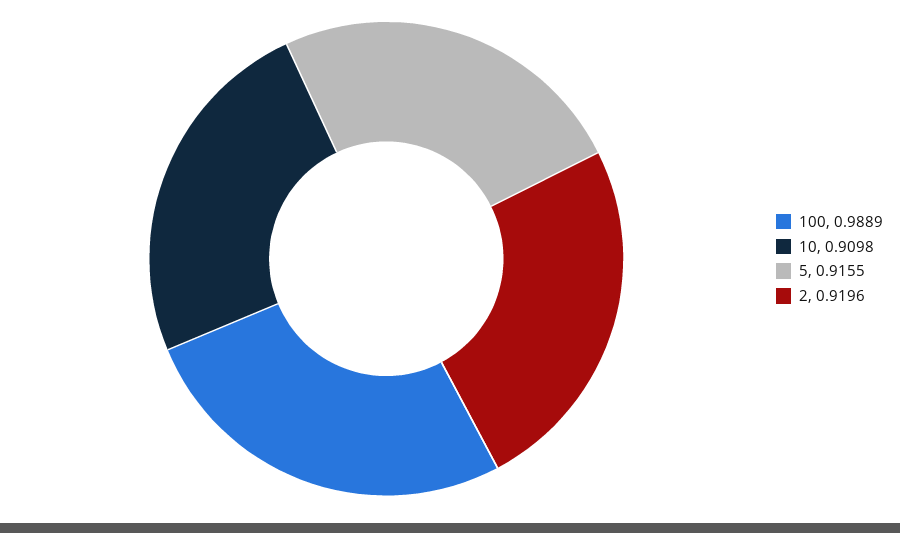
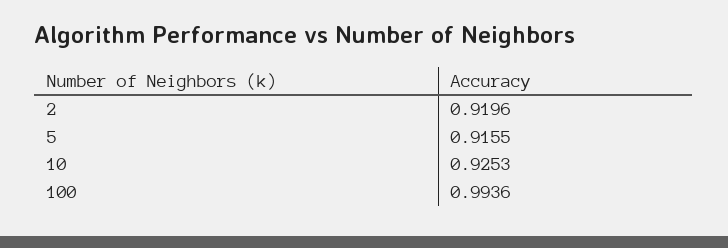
100: 0.9889 -> 0.9936
10: 0.9098 -> 0.9253

